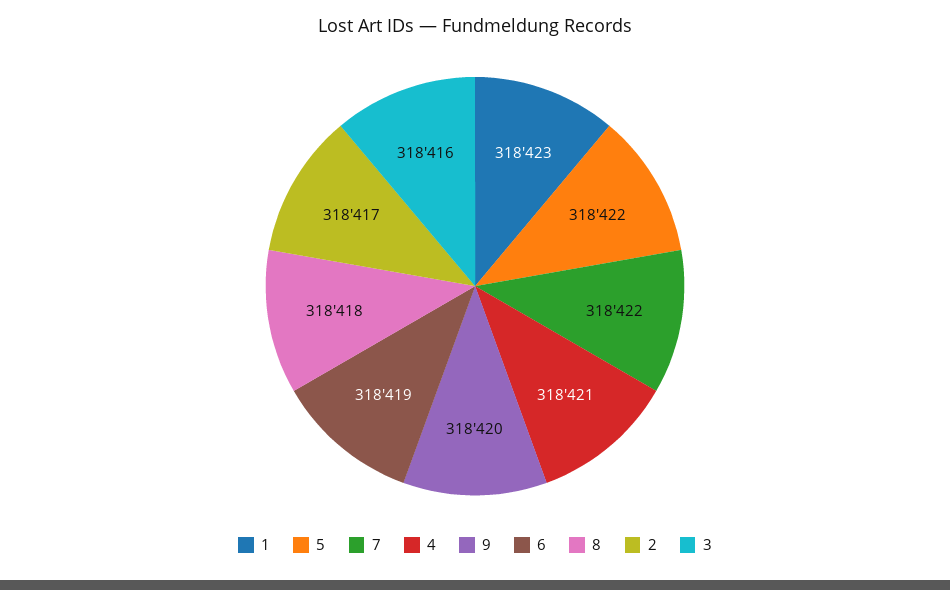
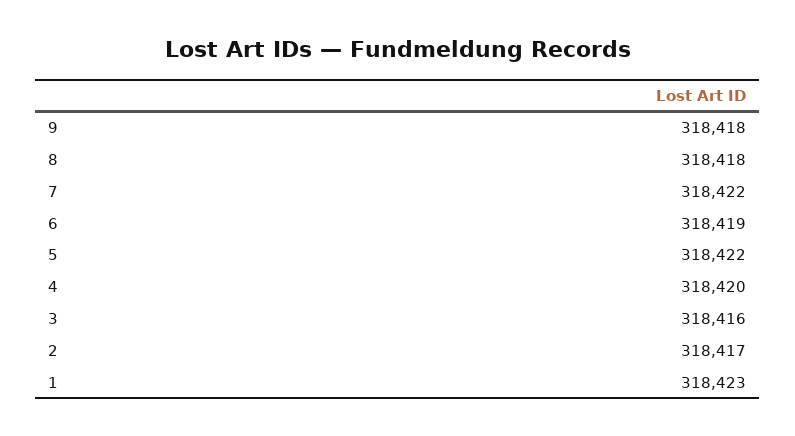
4: 318421 -> 318420
9: 318420 -> 318418

